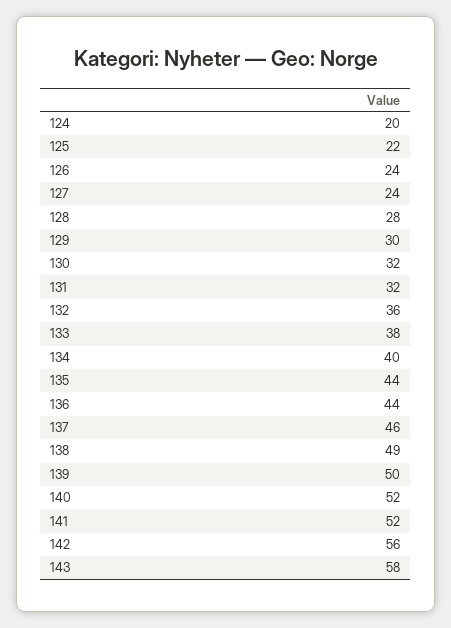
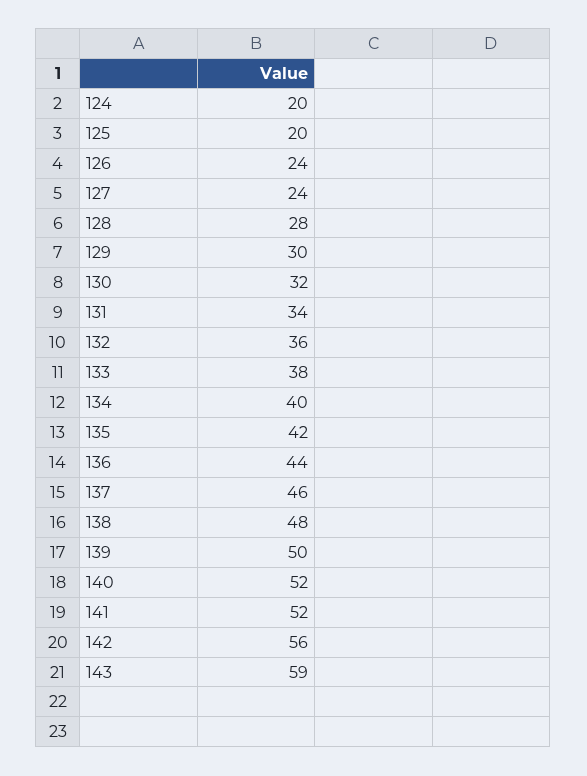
125: 22 -> 20
131: 32 -> 34
135: 44 -> 42
138: 49 -> 48
143: 58 -> 59

